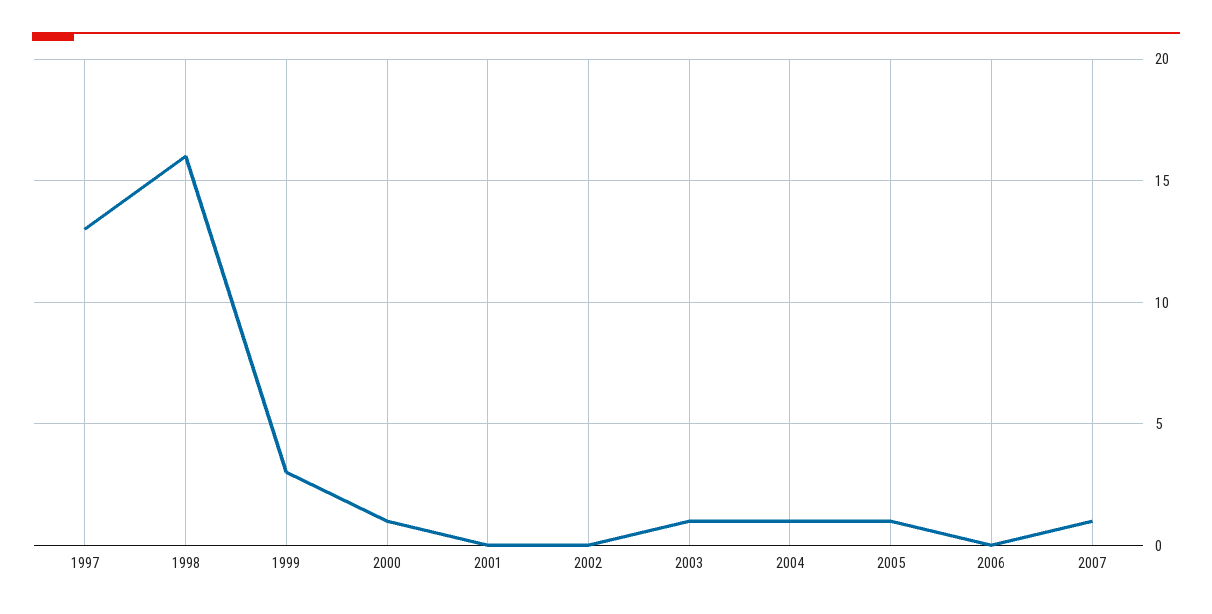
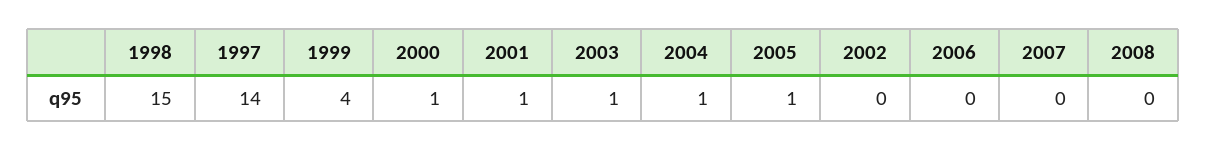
1997: 13 -> 14
1998: 16 -> 15
1999: 3 -> 4
2001: 0 -> 1
2007: 1 -> 0
2008: none -> 0

